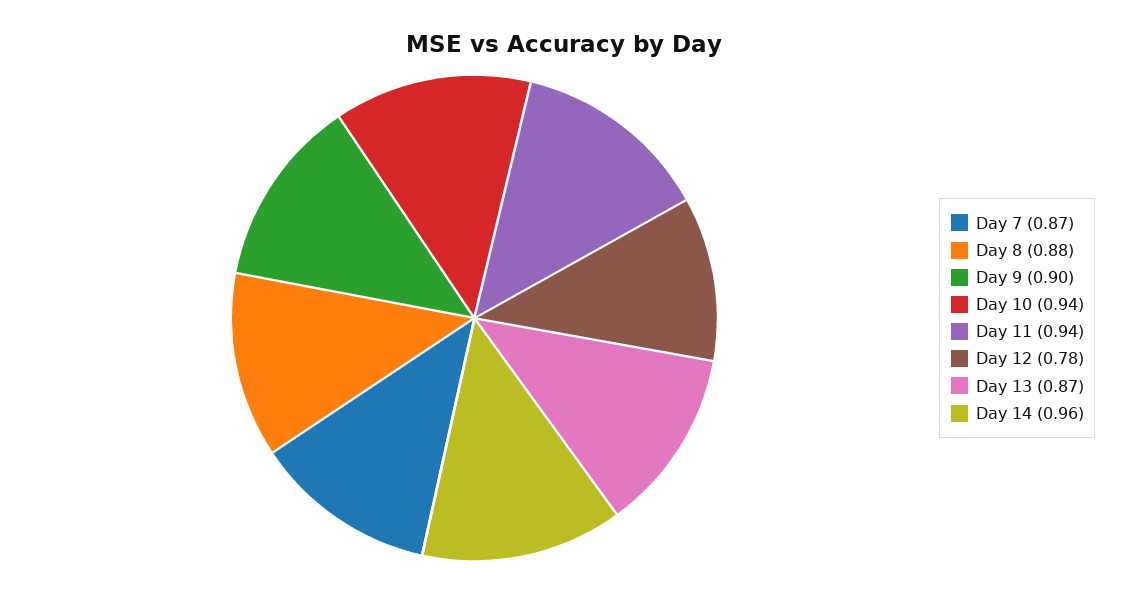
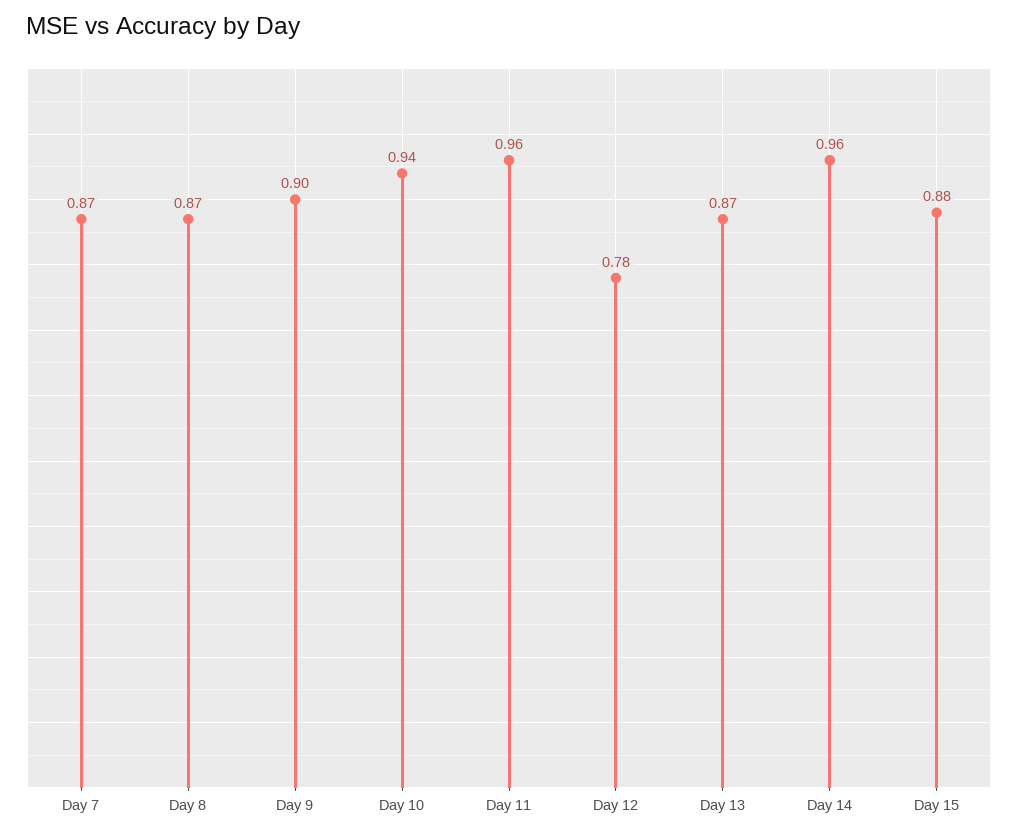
Day 8: 0.88 -> 0.87
Day 11: 0.94 -> 0.96
Day 15: none -> 0.88

